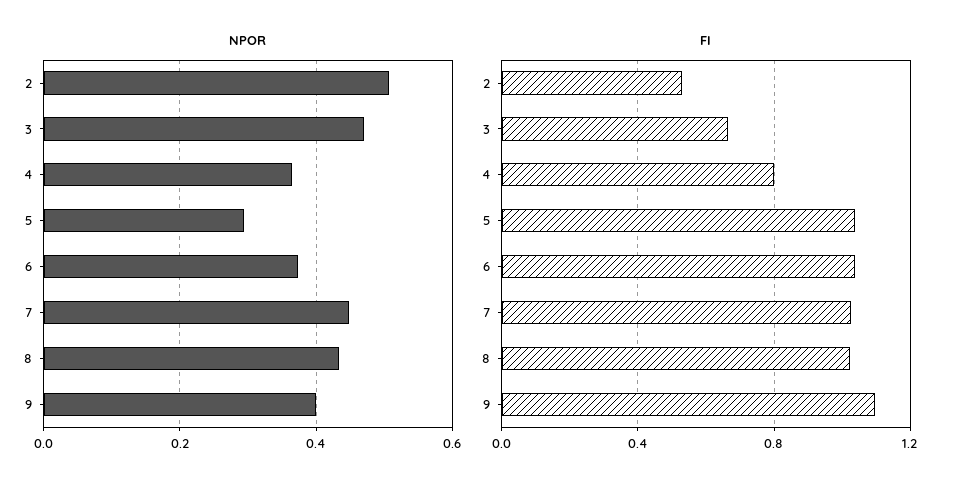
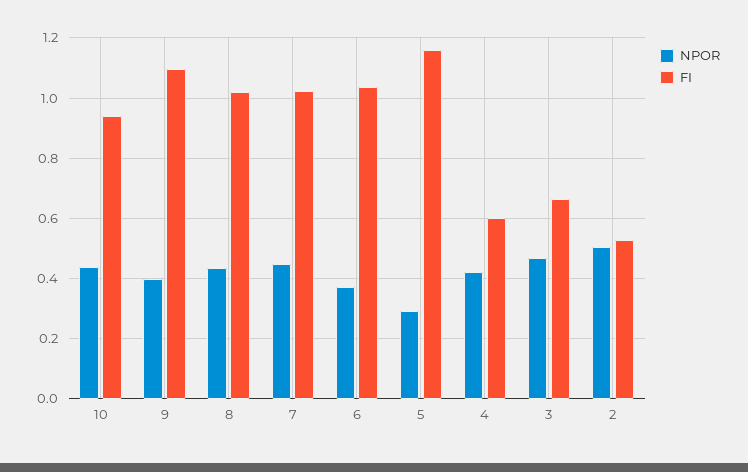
NPOR, 4: 0.36 -> 0.42
FI, 4: 0.8 -> 0.6
FI, 5: 1.05 -> 1.16
NPOR, 10: none -> 0.44
FI, 10: none -> 0.94

